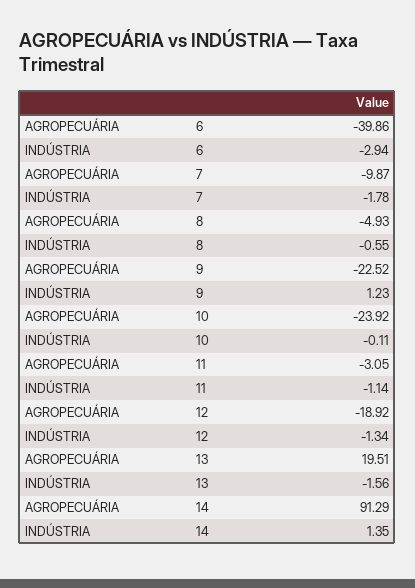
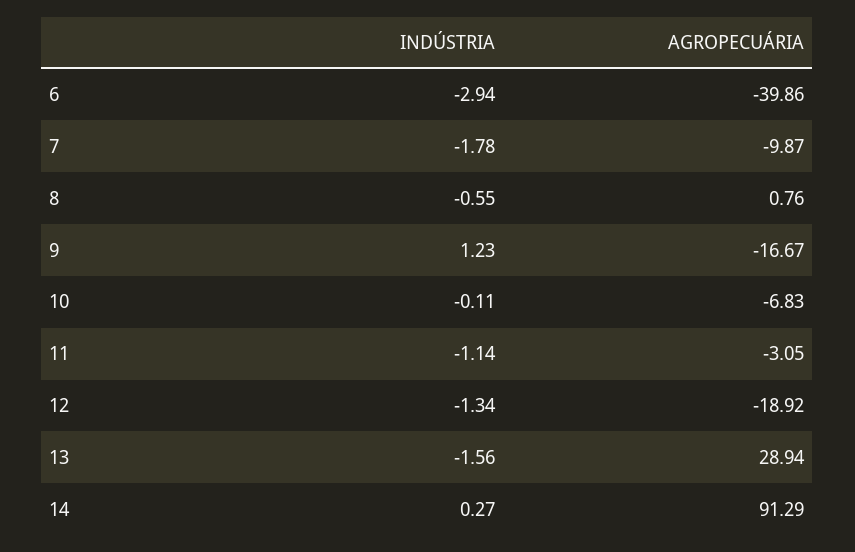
AGROPECUÁRIA, 8: -4.93 -> 0.76
AGROPECUÁRIA, 9: -22.52 -> -16.67
AGROPECUÁRIA, 10: -23.92 -> -6.83
AGROPECUÁRIA, 13: 19.51 -> 28.94
INDÚSTRIA, 14: 1.35 -> 0.27

